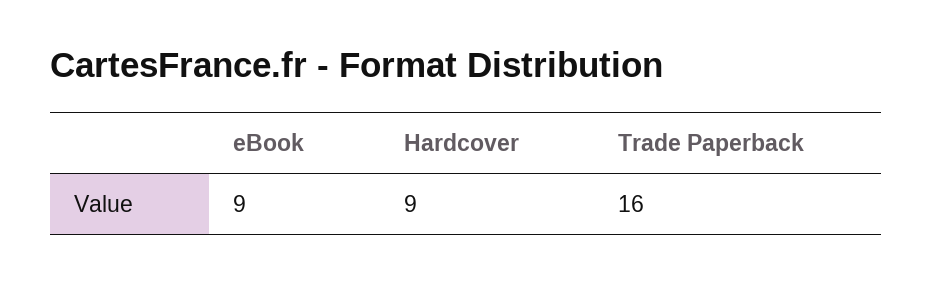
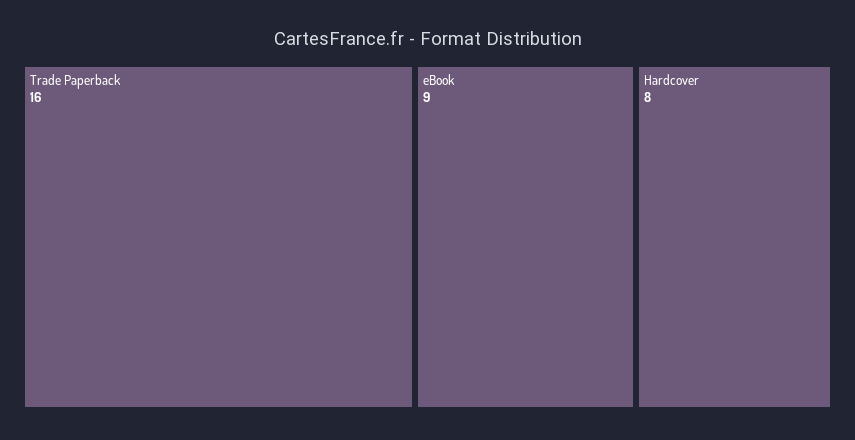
Hardcover: 9 -> 8

